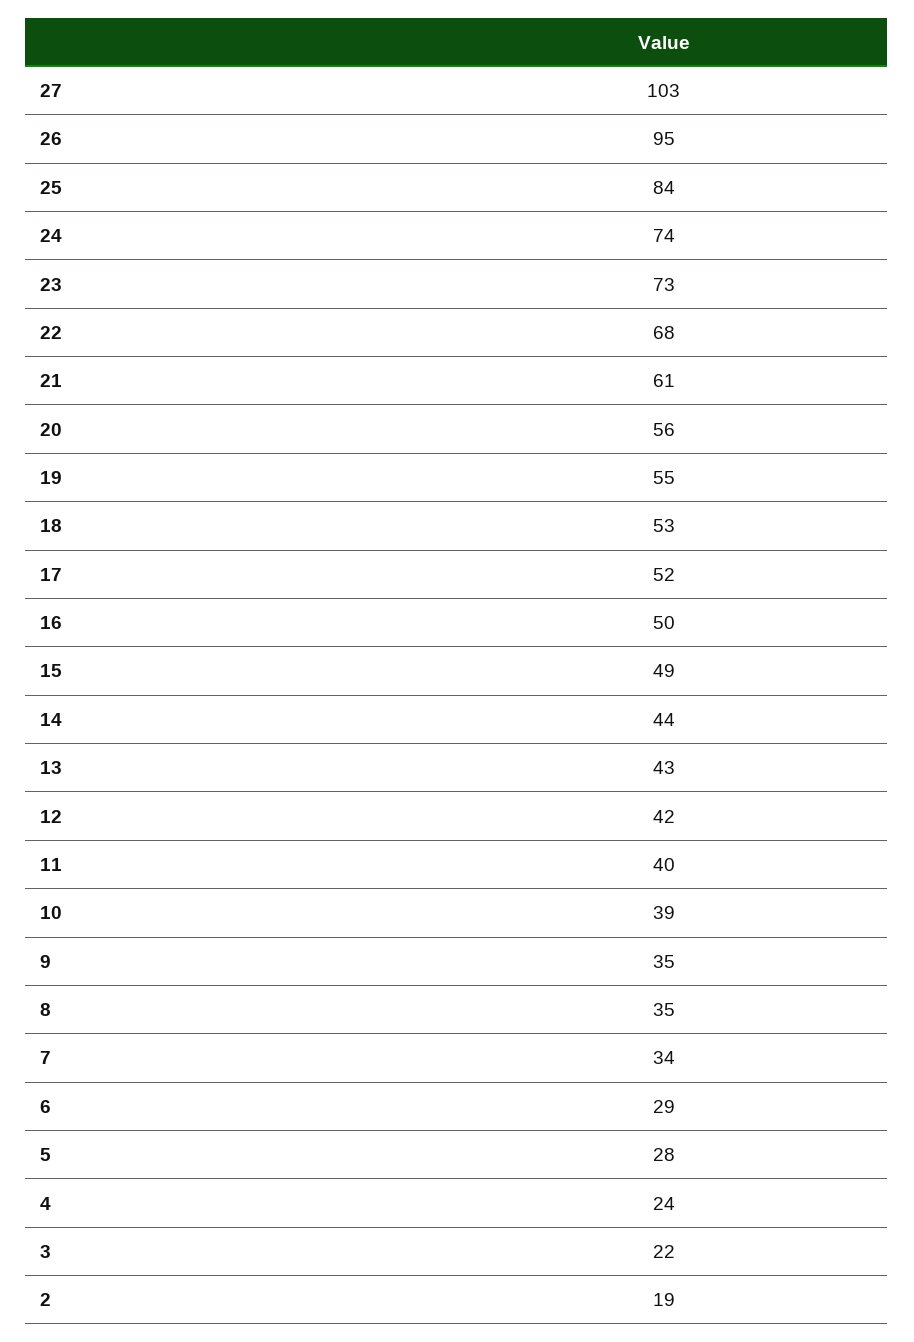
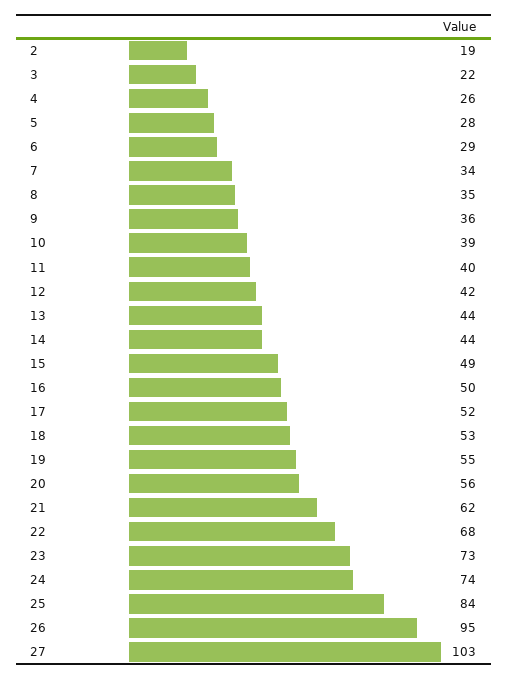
21: 61 -> 62
13: 43 -> 44
9: 35 -> 36
4: 24 -> 26

